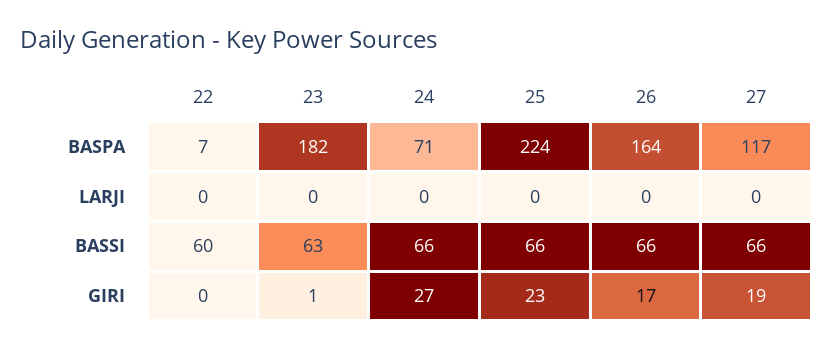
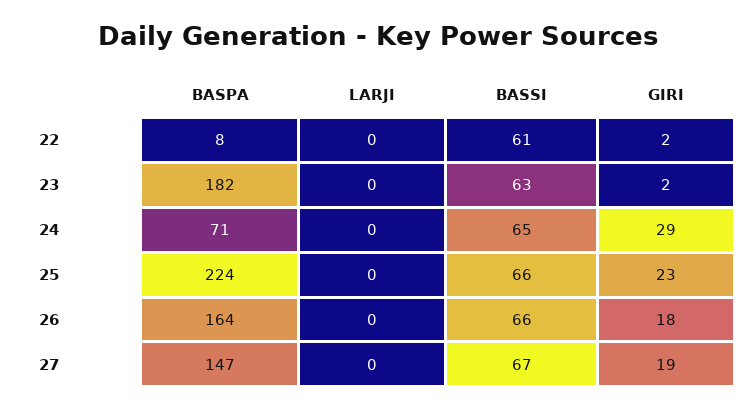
22, BASPA: 7 -> 8
27, BASPA: 117 -> 147
22, BASSI: 60 -> 61
24, BASSI: 66 -> 65
27, BASSI: 66 -> 67
22, GIRI: 0 -> 2
23, GIRI: 1 -> 2
24, GIRI: 27 -> 29
26, GIRI: 17 -> 18

